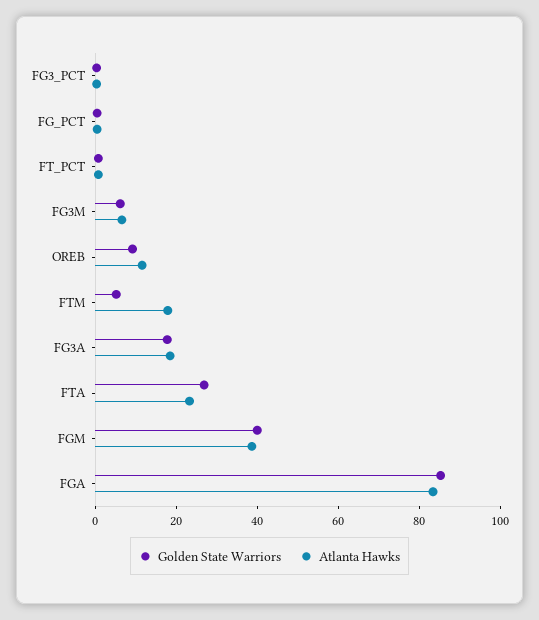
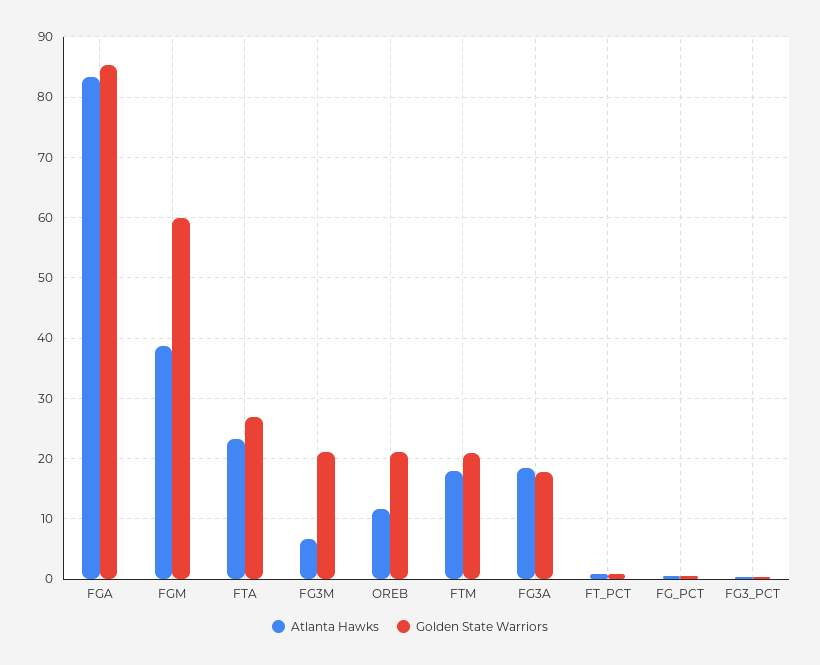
Golden State Warriors, FG3M: 5 -> 21
Golden State Warriors, OREB: 10 -> 21
Golden State Warriors, FTM: 5 -> 21
Golden State Warriors, FGM: 40 -> 60

